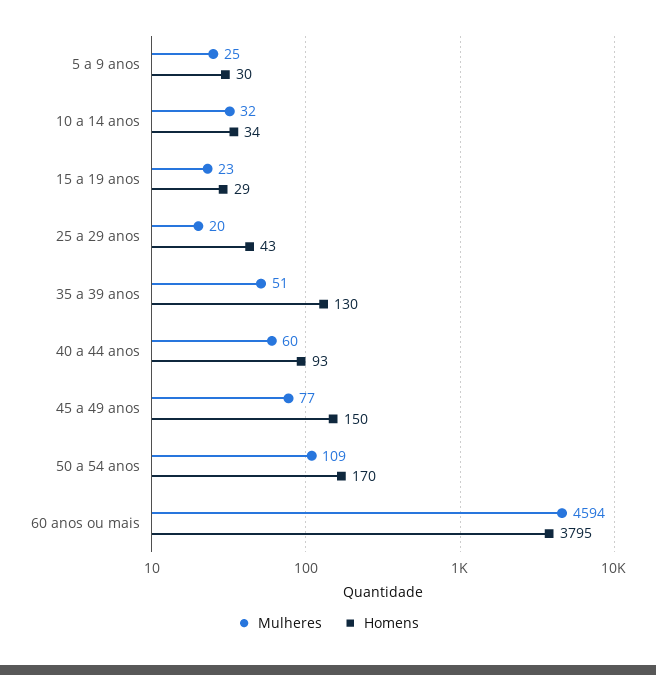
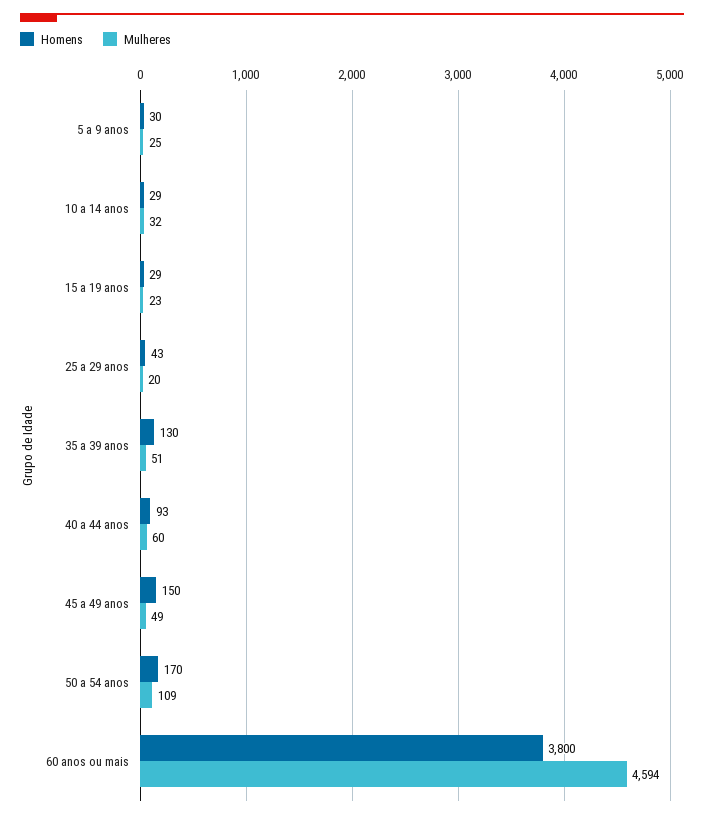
Homens, 10 a 14 anos: 34 -> 29
Mulheres, 45 a 49 anos: 77 -> 49
Homens, 60 anos ou mais: 3795 -> 3800

